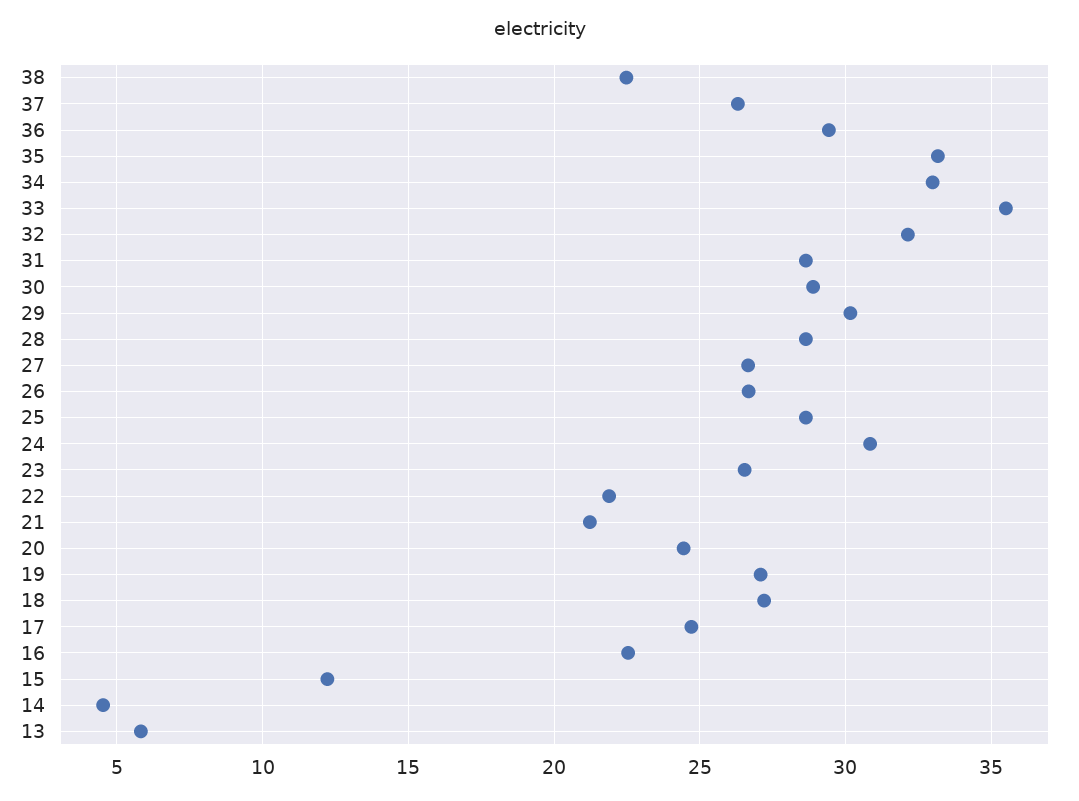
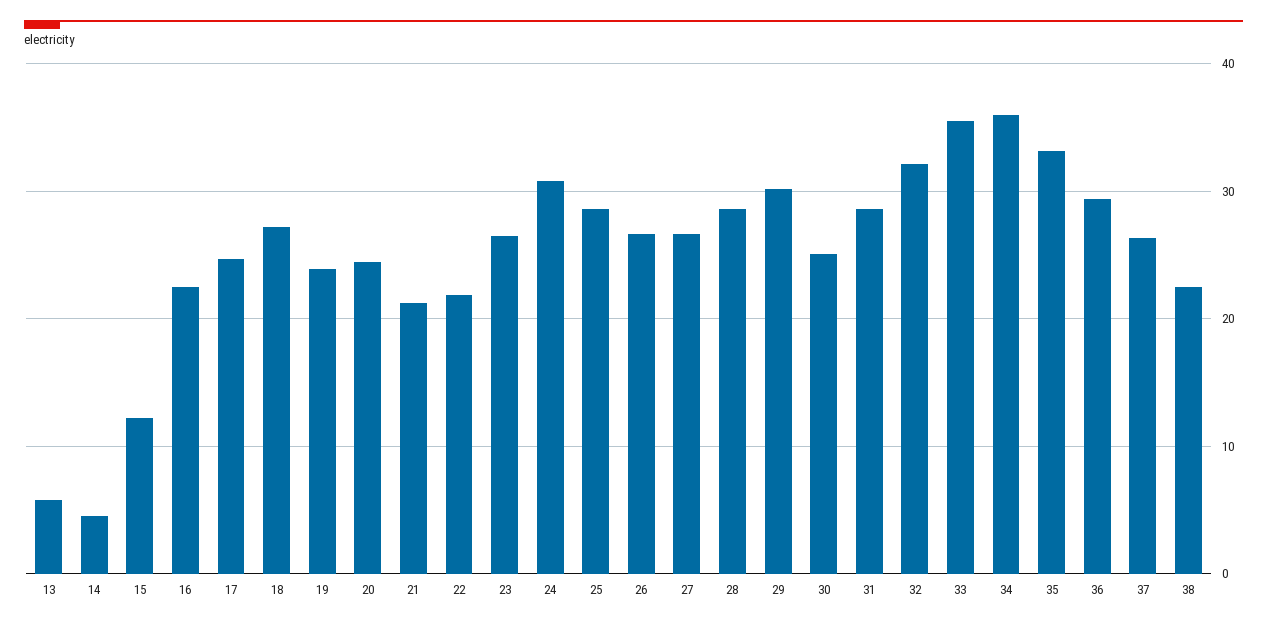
34: 33 -> 36
30: 29 -> 25
19: 27 -> 24

